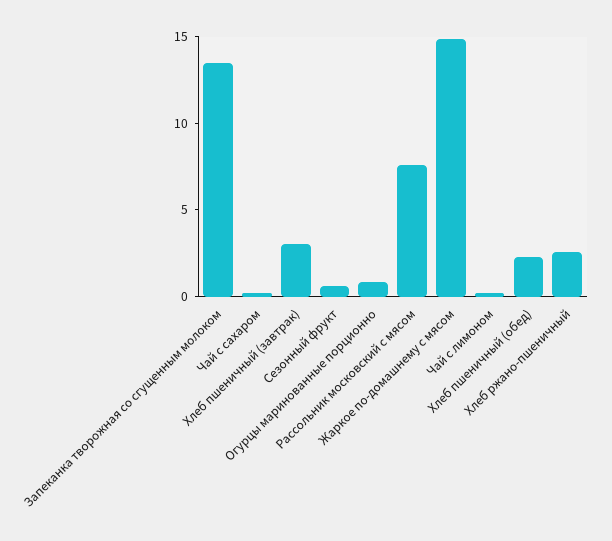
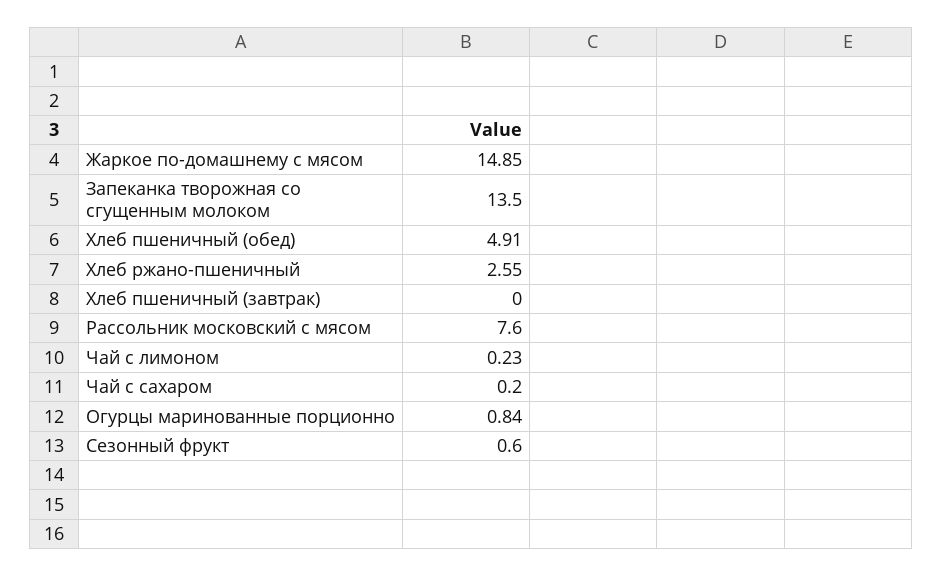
Хлеб пшеничный (завтрак): 3 -> 0
Хлеб пшеничный (обед): 2 -> 4.91

